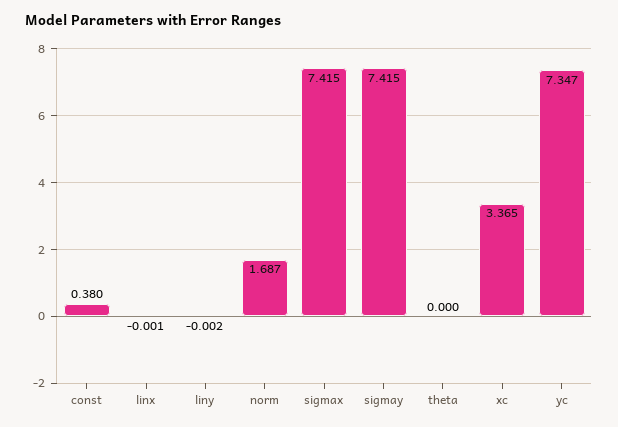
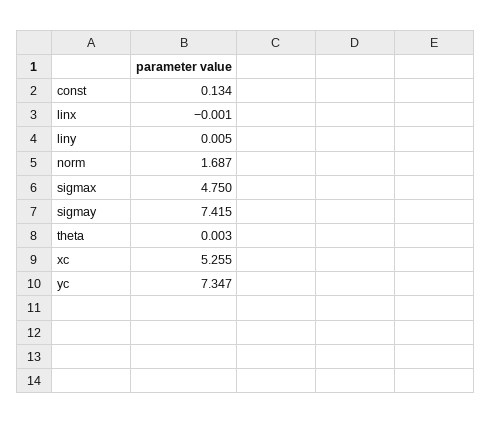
const: 0.38 -> 0.134
liny: -0.002 -> 0.005
sigmax: 7.415 -> 4.75
theta: 0 -> 0.003
xc: 3.365 -> 5.255

